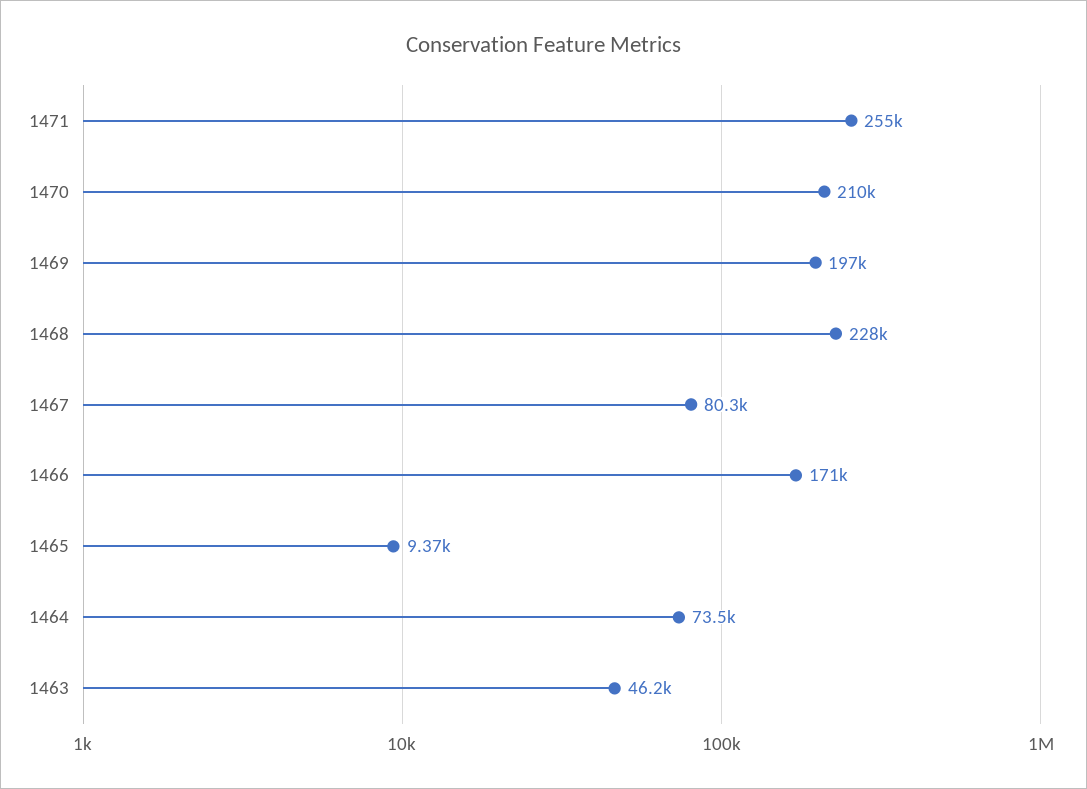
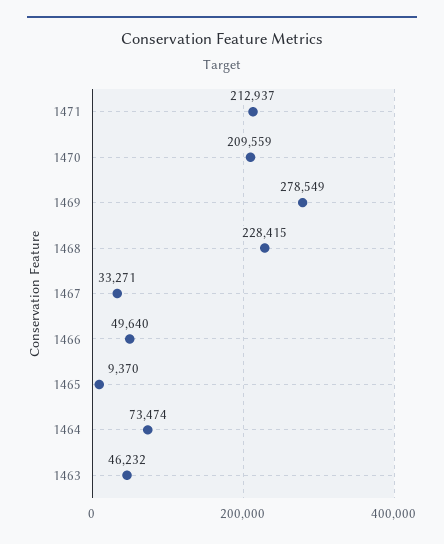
1471: 255000 -> 212937
1469: 197000 -> 278549
1467: 80300 -> 33271
1466: 171000 -> 49640

